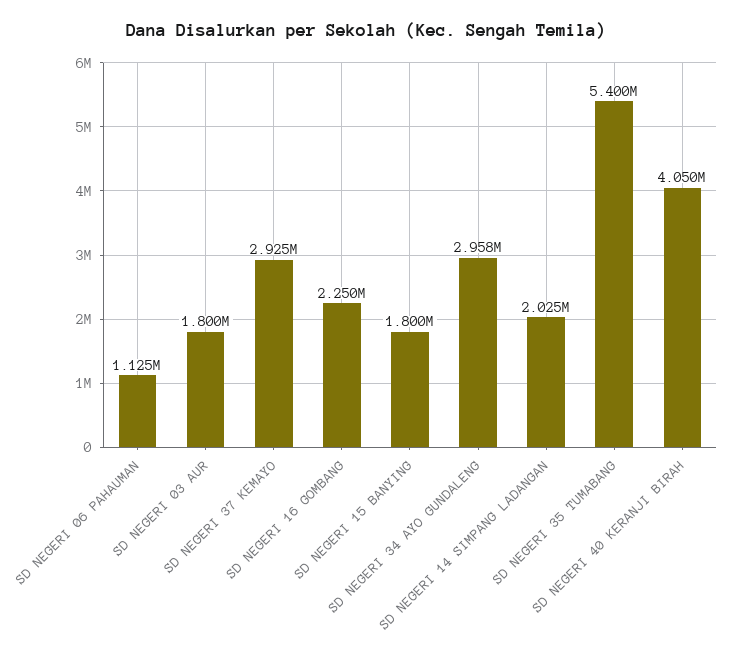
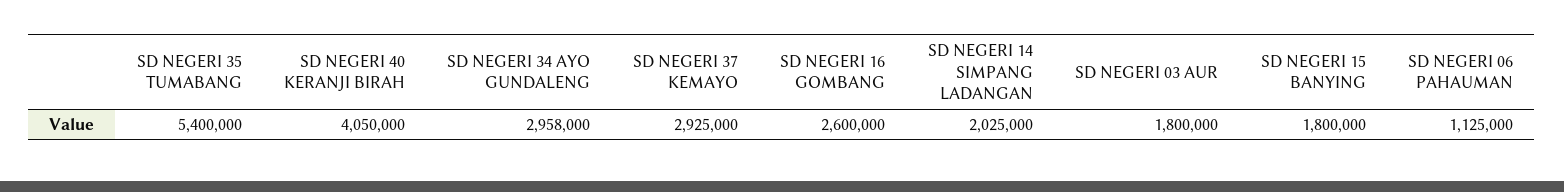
SD NEGERI 16 GOMBANG: 2250000 -> 2600000

